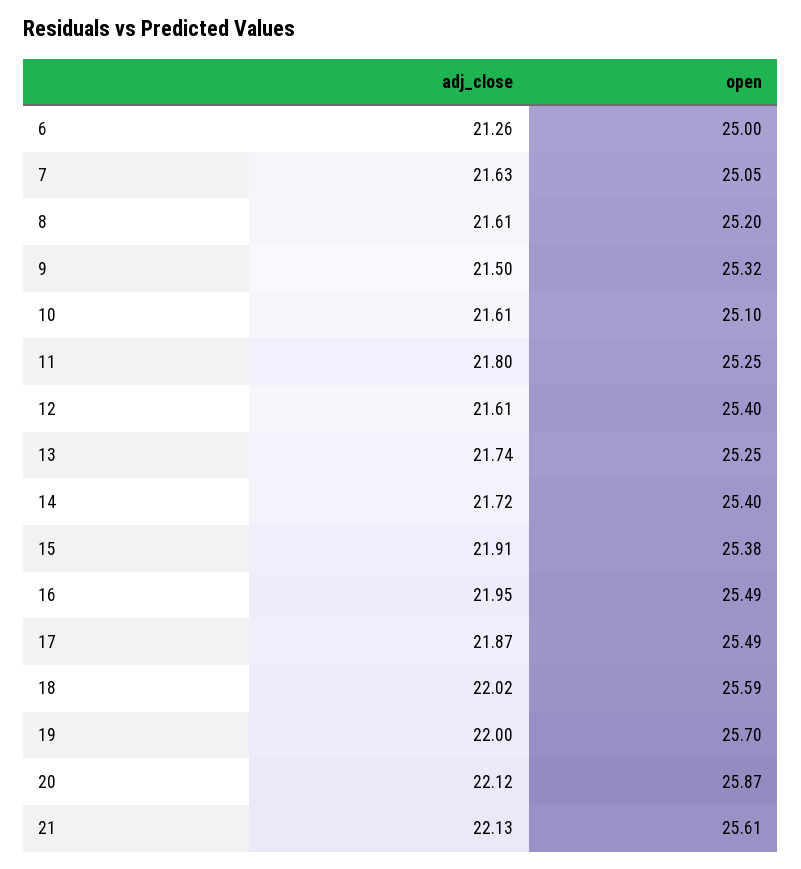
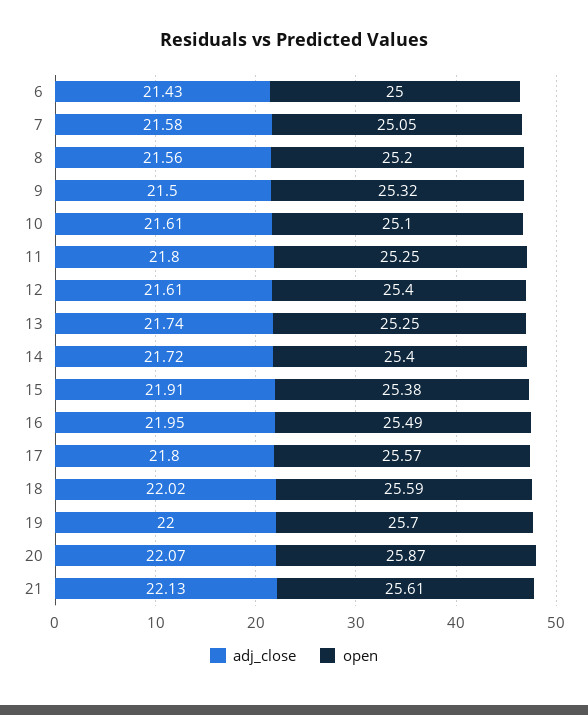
adj_close, 6: 21.26 -> 21.43
adj_close, 7: 21.63 -> 21.58
adj_close, 8: 21.61 -> 21.56
adj_close, 17: 21.87 -> 21.8
open, 17: 25.49 -> 25.57
adj_close, 20: 22.12 -> 22.07

